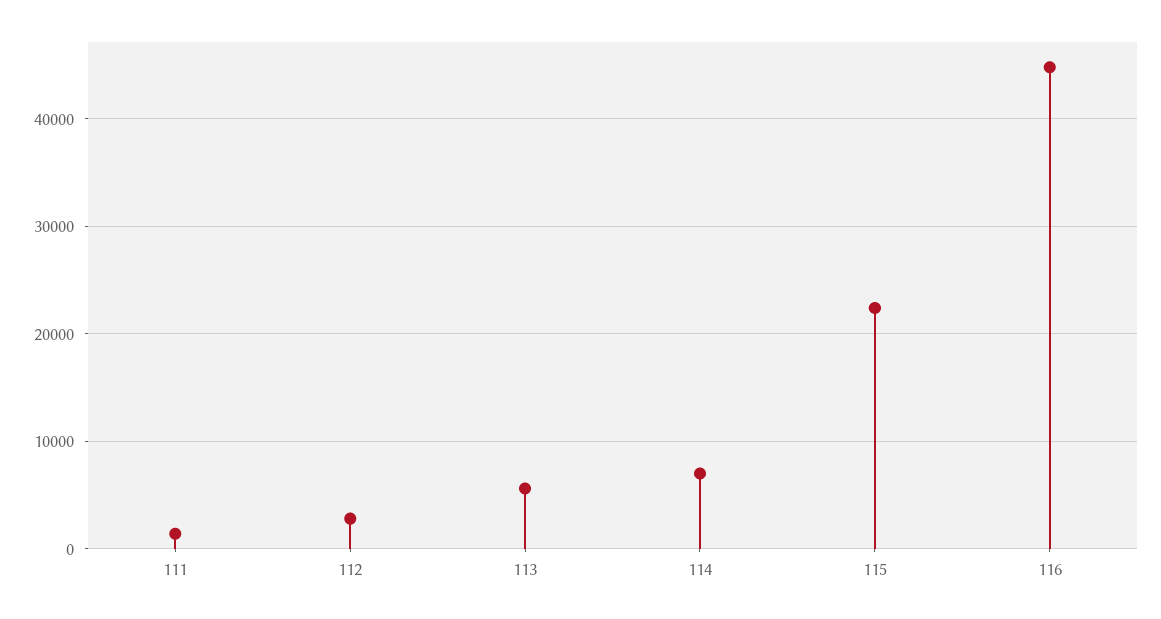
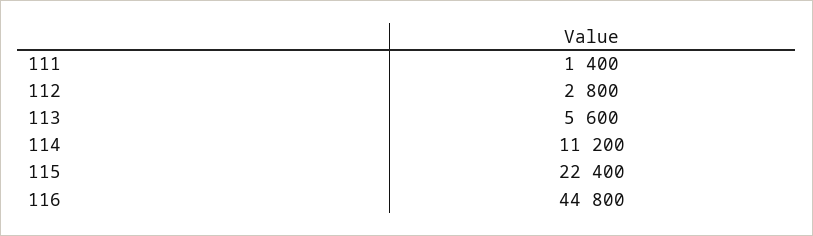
114: 7000 -> 11200

